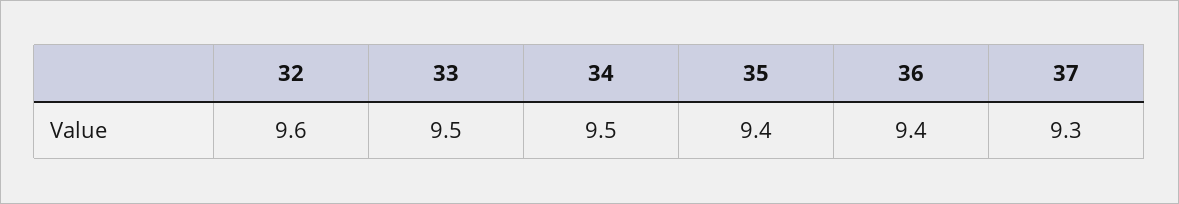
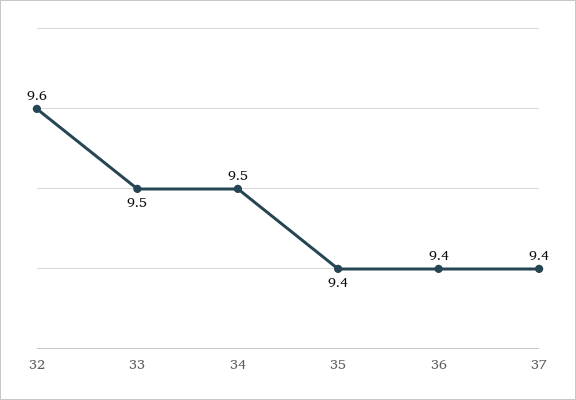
37: 9.3 -> 9.4

